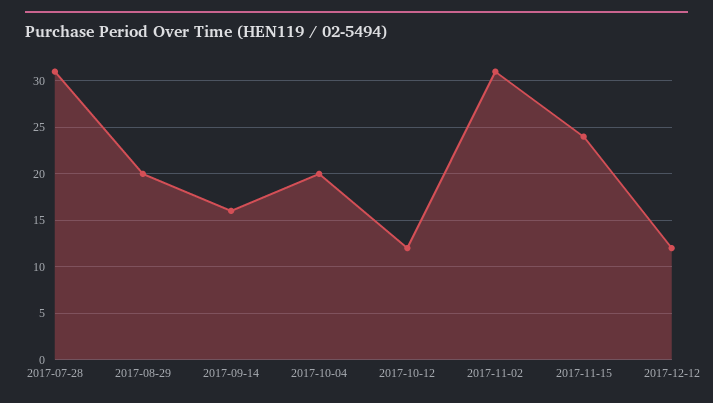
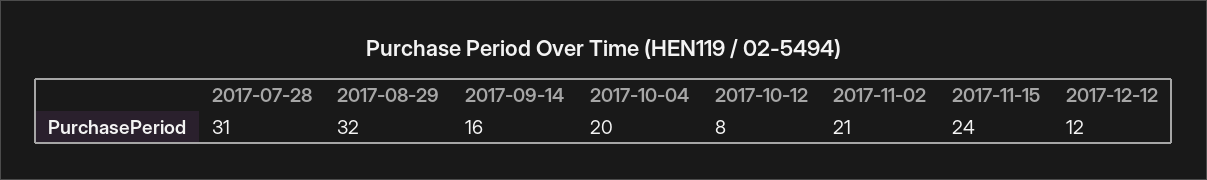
2017-08-29: 20 -> 32
2017-10-12: 12 -> 8
2017-11-02: 31 -> 21

